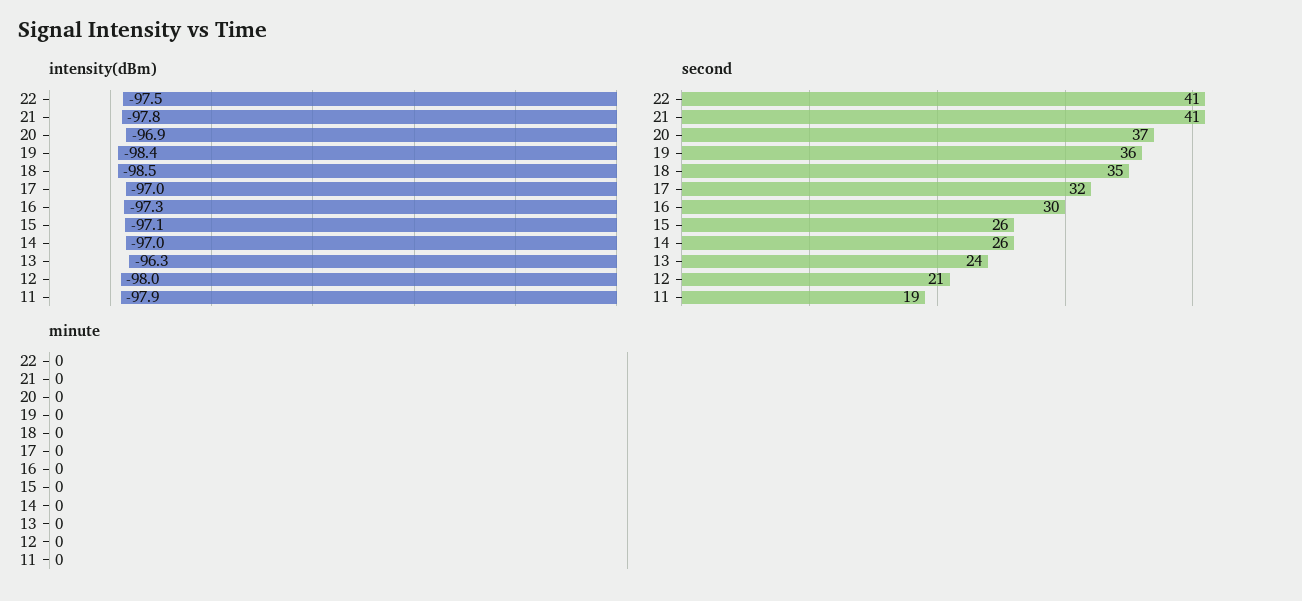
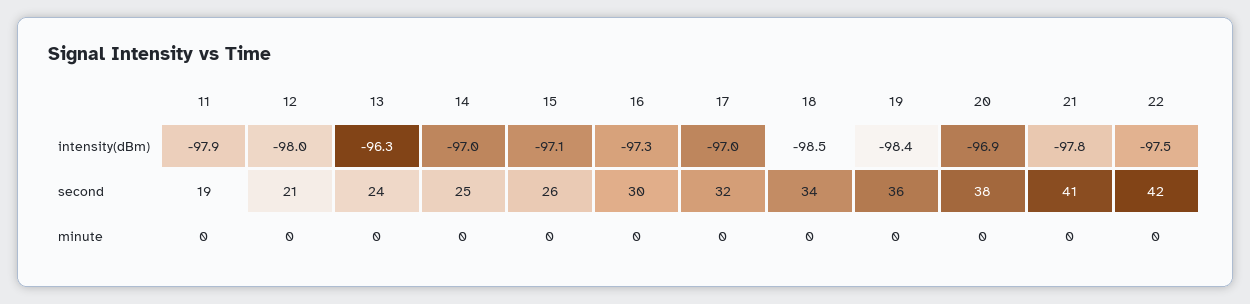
second, 22: 41 -> 42
second, 20: 37 -> 38
second, 18: 35 -> 34
second, 14: 26 -> 25

